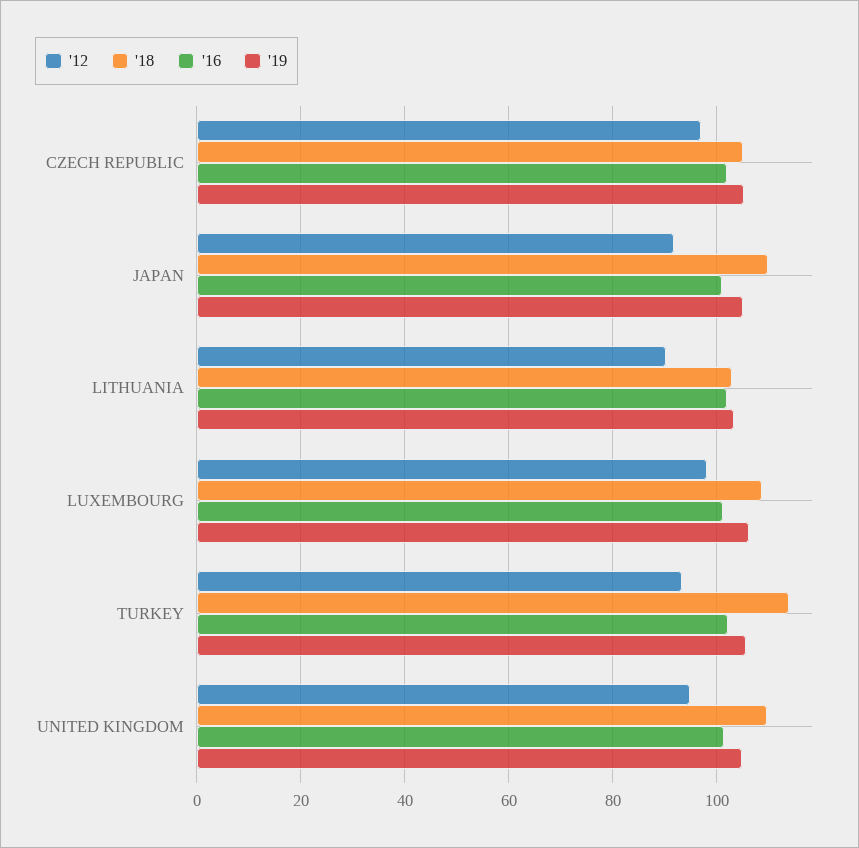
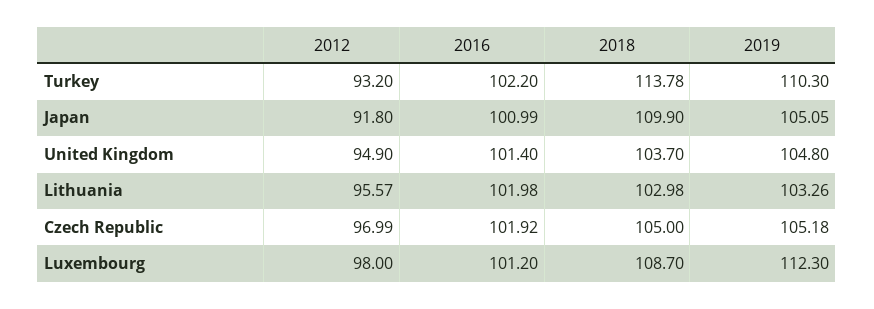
'12, LITHUANIA: 90 -> 95.57
'19, LUXEMBOURG: 106 -> 112.3
'19, TURKEY: 106 -> 110.3
'18, UNITED KINGDOM: 110 -> 103.7

